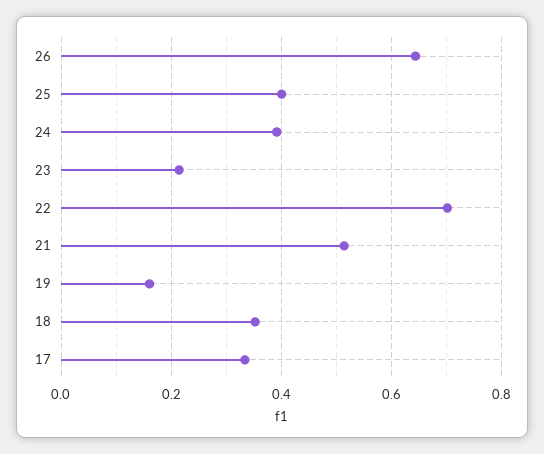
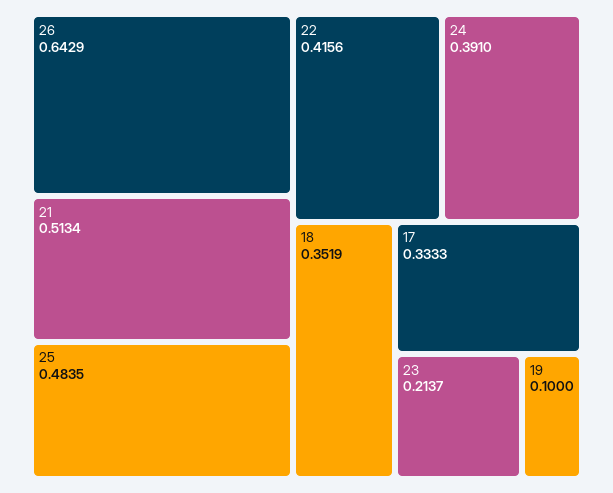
25: 0.4 -> 0.4835
22: 0.7 -> 0.4156
19: 0.16 -> 0.1

